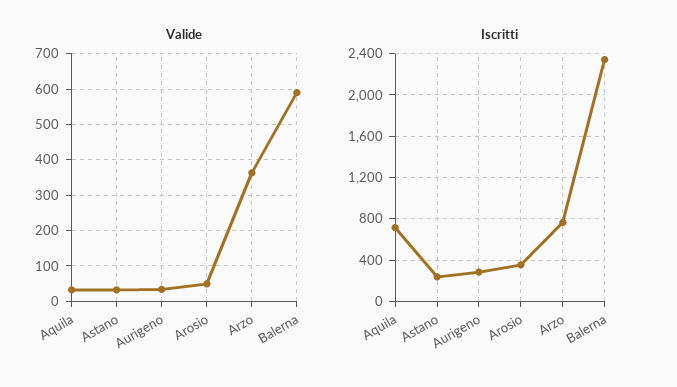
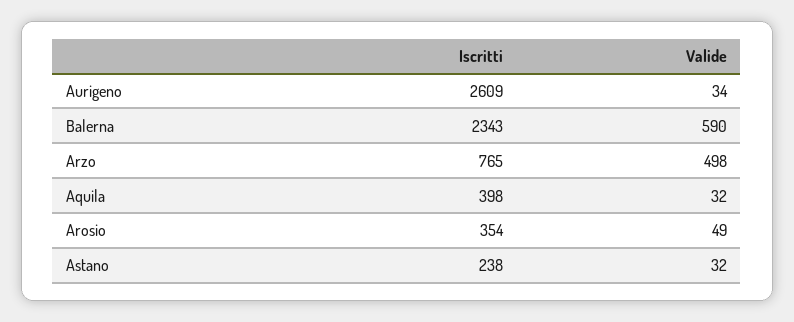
Valide, Arzo: 360 -> 498
Iscritti, Aquila: 700 -> 398
Iscritti, Aurigeno: 300 -> 2609

